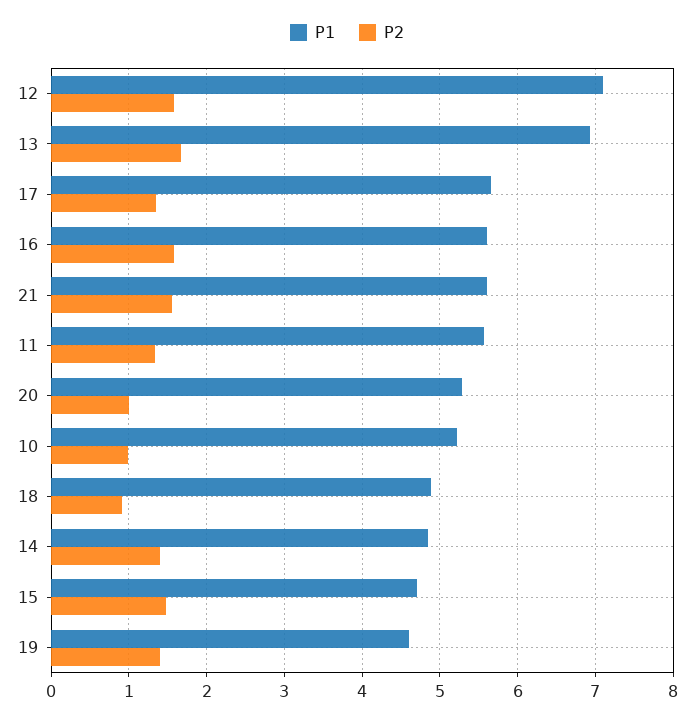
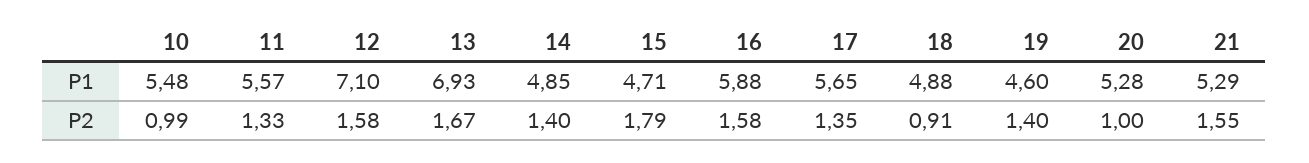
P1, 16: 5.6 -> 5.88
P1, 21: 5.6 -> 5.29
P1, 10: 5.2 -> 5.48
P2, 15: 1.5 -> 1.79

